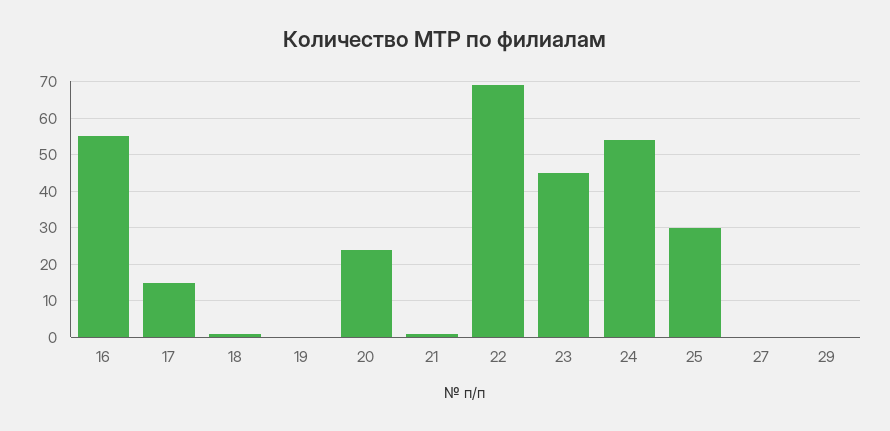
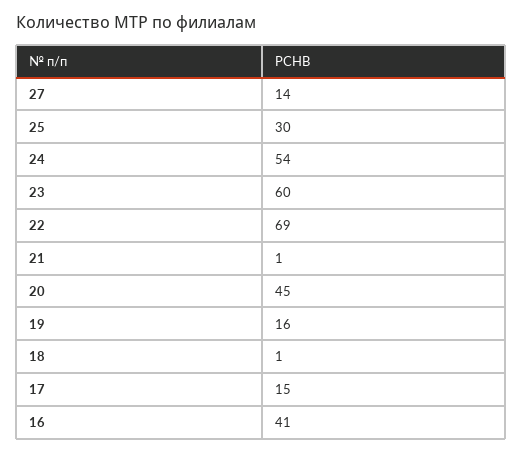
16: 55 -> 41
19: 0 -> 16
20: 25 -> 45
23: 45 -> 60
27: 0 -> 14
29: 0 -> none

